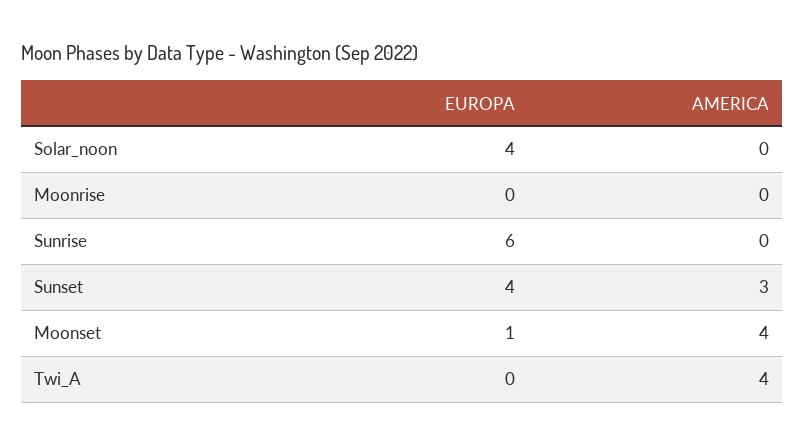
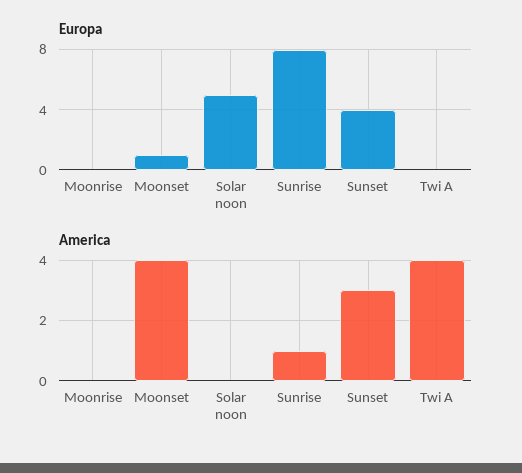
EUROPA, Solar_noon: 4 -> 5
EUROPA, Sunrise: 6 -> 8
AMERICA, Sunrise: 0 -> 1

